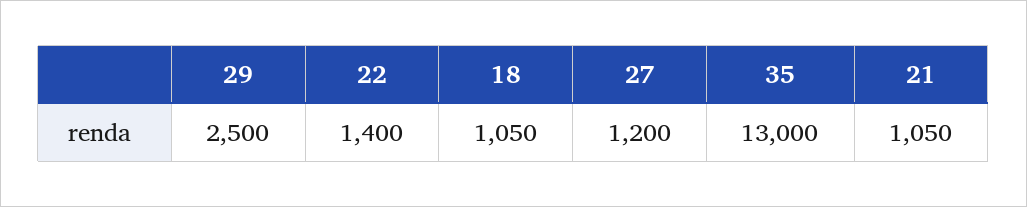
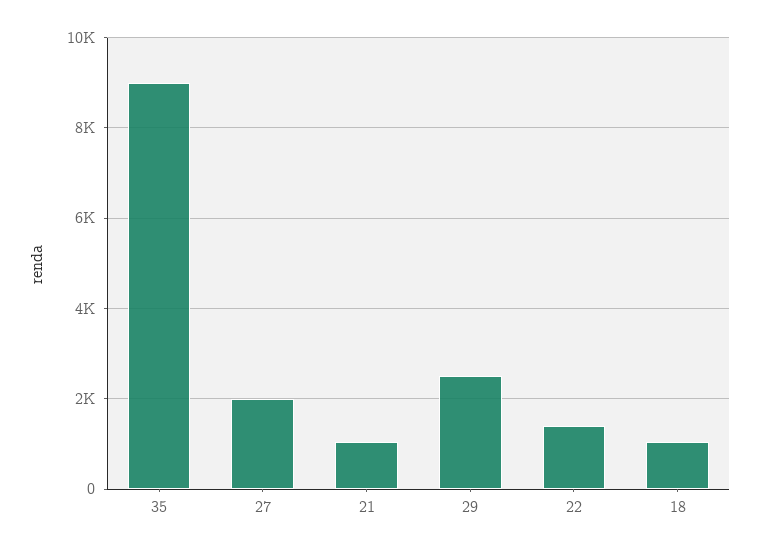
27: 1200 -> 2000
35: 13000 -> 9000

